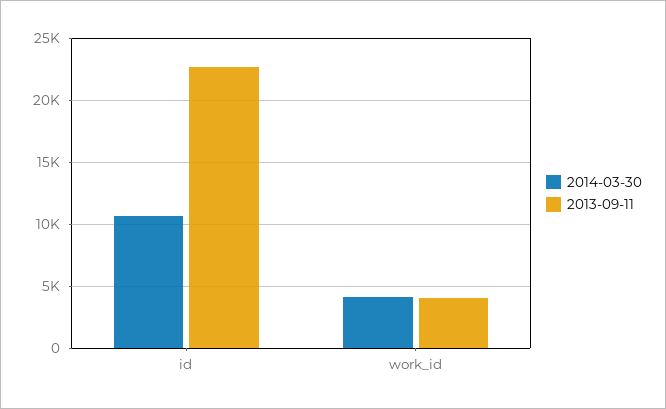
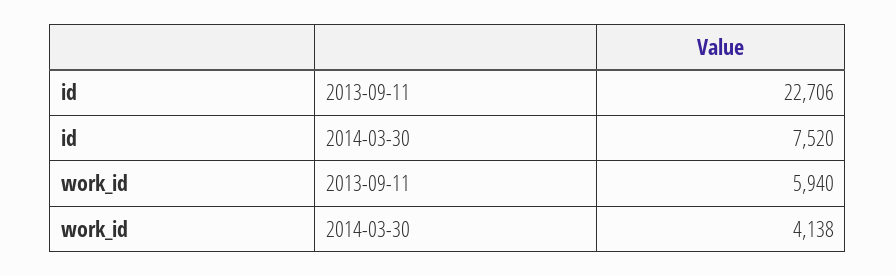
2014-03-30, id: 10500 -> 7520
2013-09-11, work_id: 4000 -> 5940

